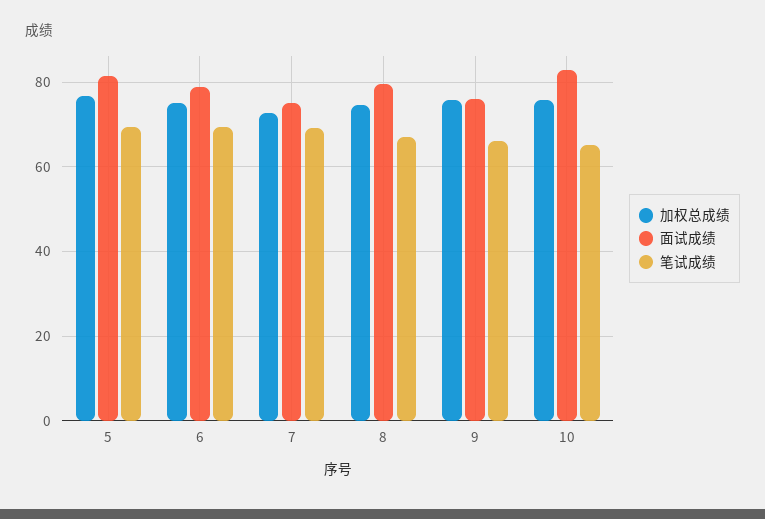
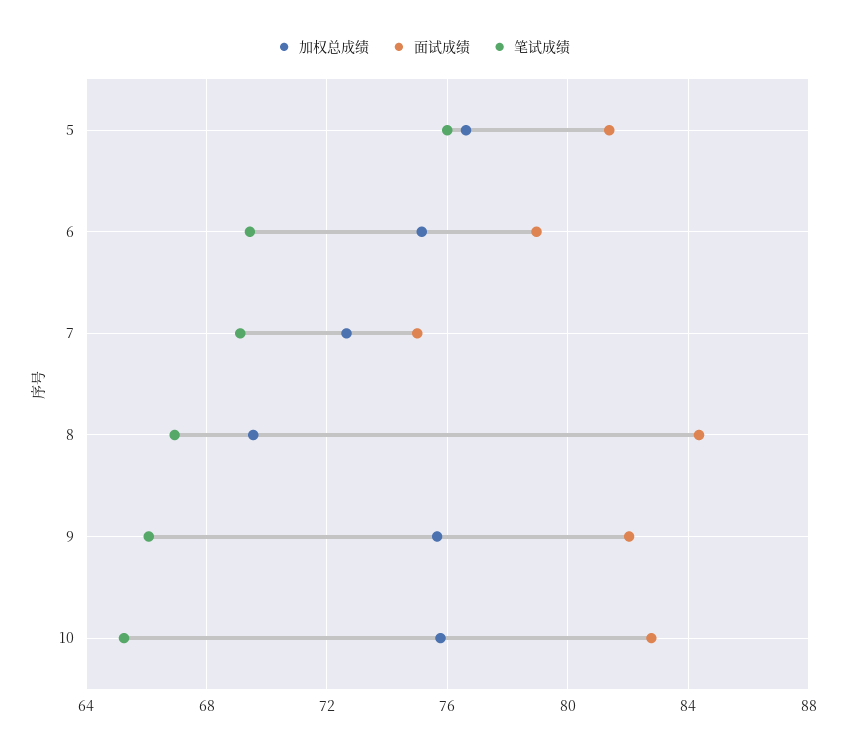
笔试成绩, 5: 70 -> 76
加权总成绩, 8: 74 -> 69.5
面试成绩, 8: 80 -> 84.5
面试成绩, 9: 76 -> 82

